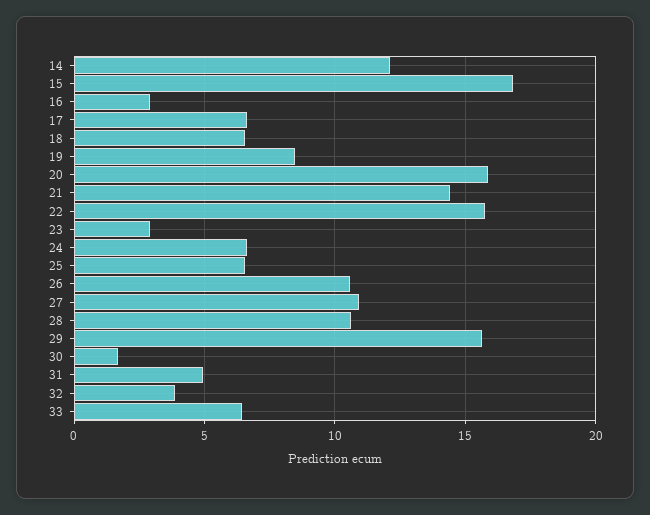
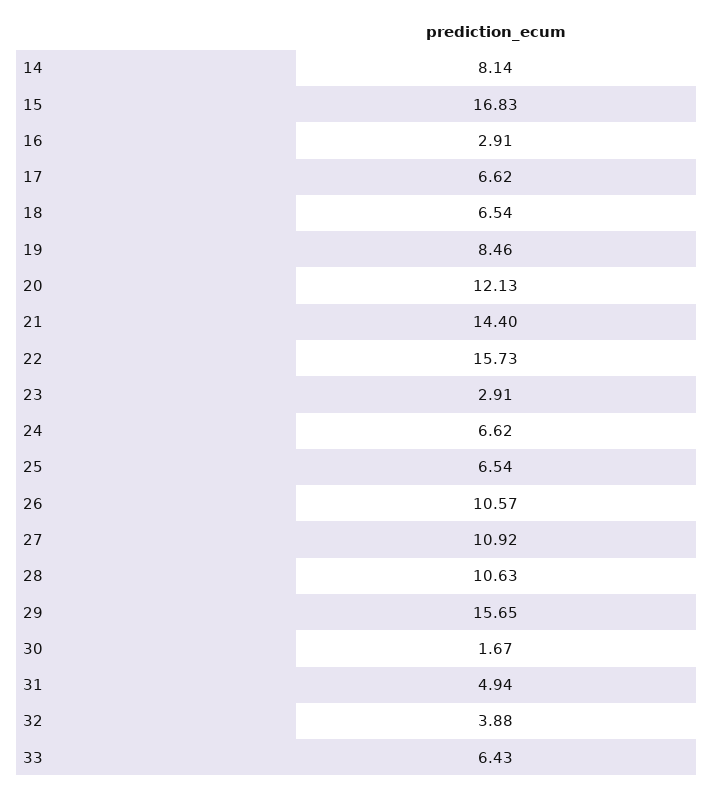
14: 12 -> 8.14
20: 16 -> 12.13

